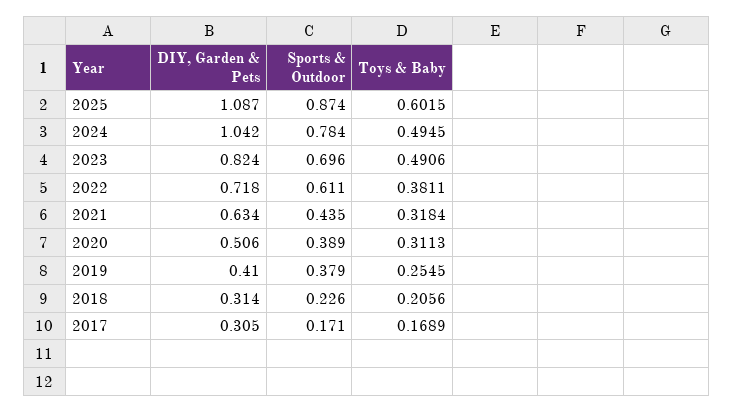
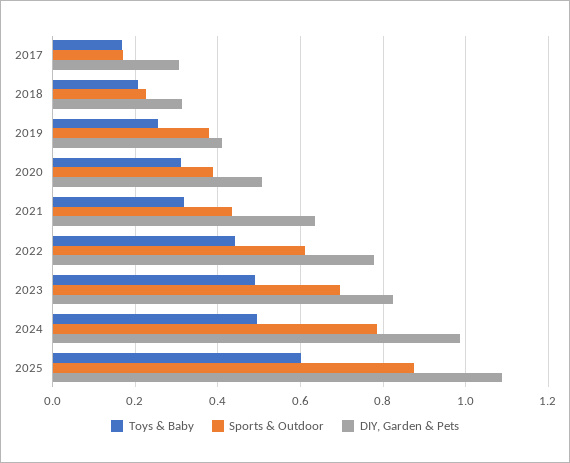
DIY, Garden & Pets, 2024: 1.042 -> 0.98
DIY, Garden & Pets, 2022: 0.718 -> 0.78
Toys & Baby, 2022: 0.3811 -> 0.44

